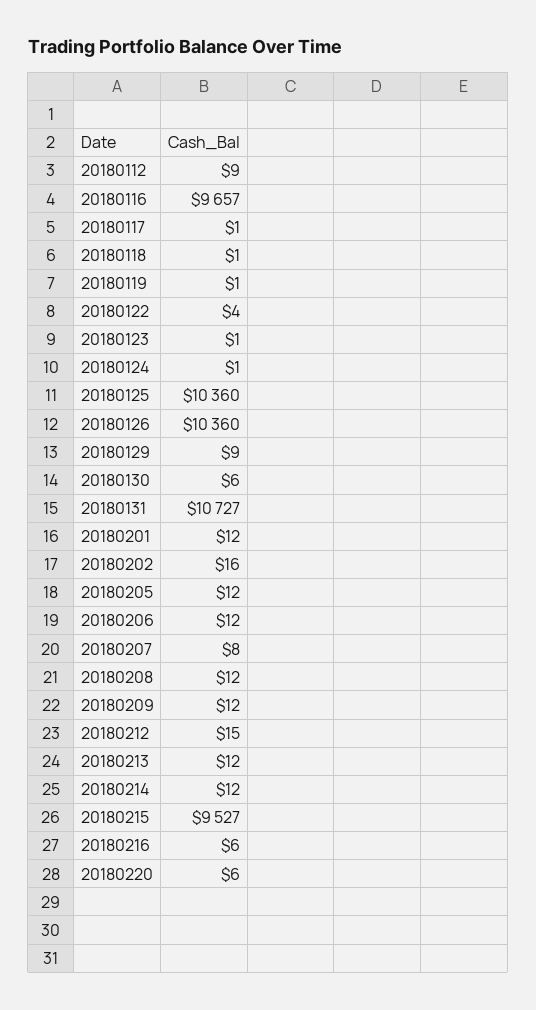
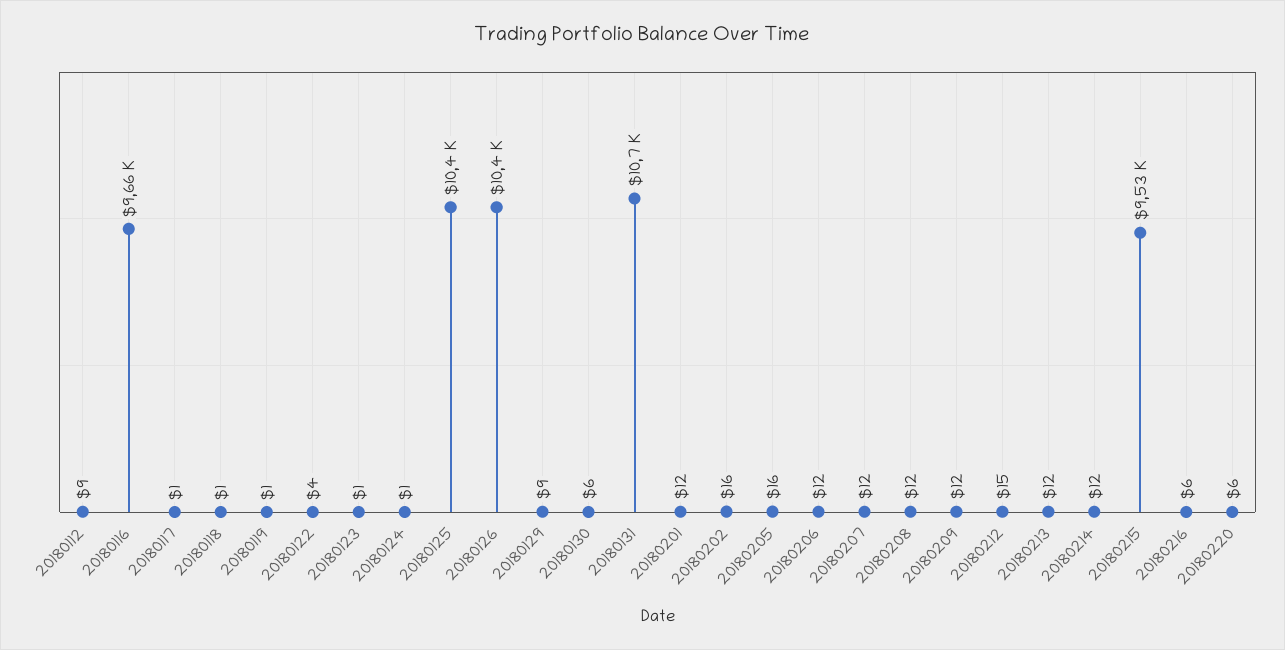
20180205: 12 -> 16
20180207: 8 -> 12

